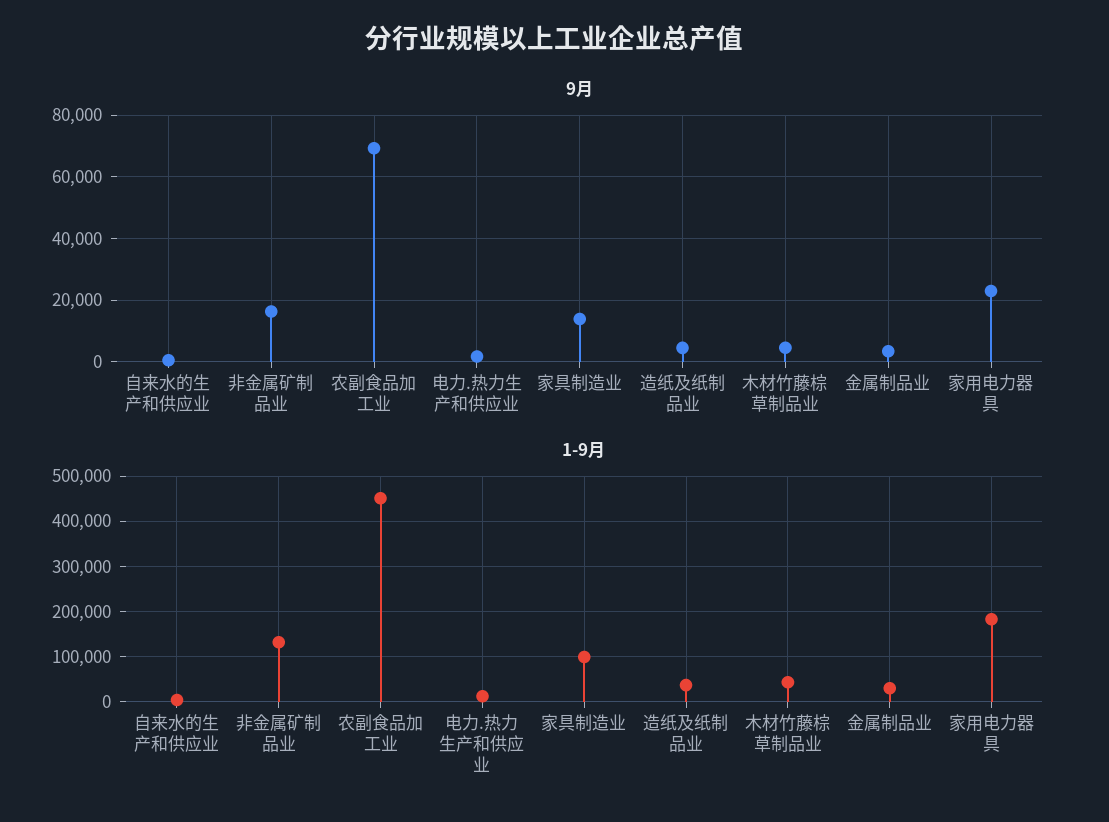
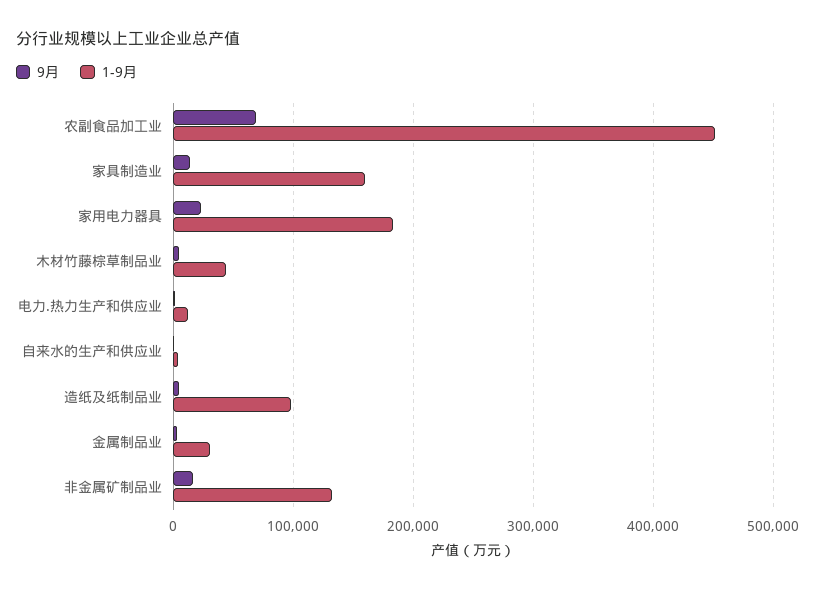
1-9月, 家具制造业: 100000 -> 160000
1-9月, 造纸及纸制品业: 40000 -> 100000

